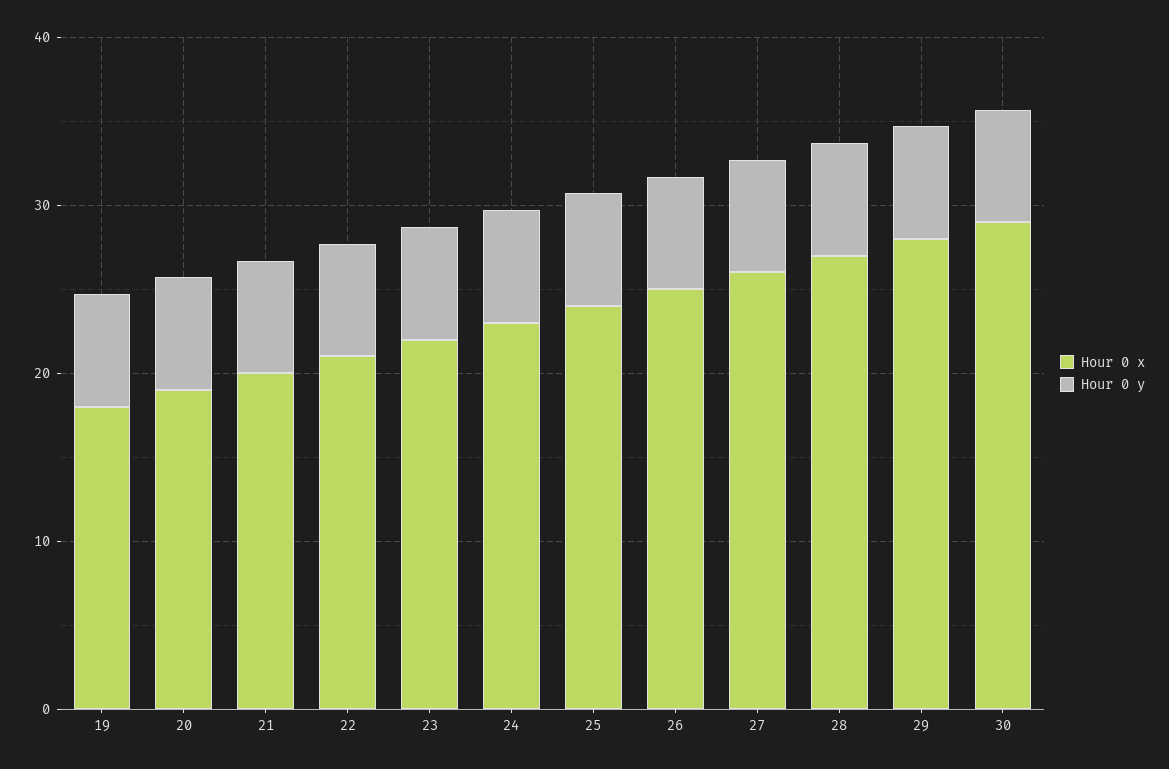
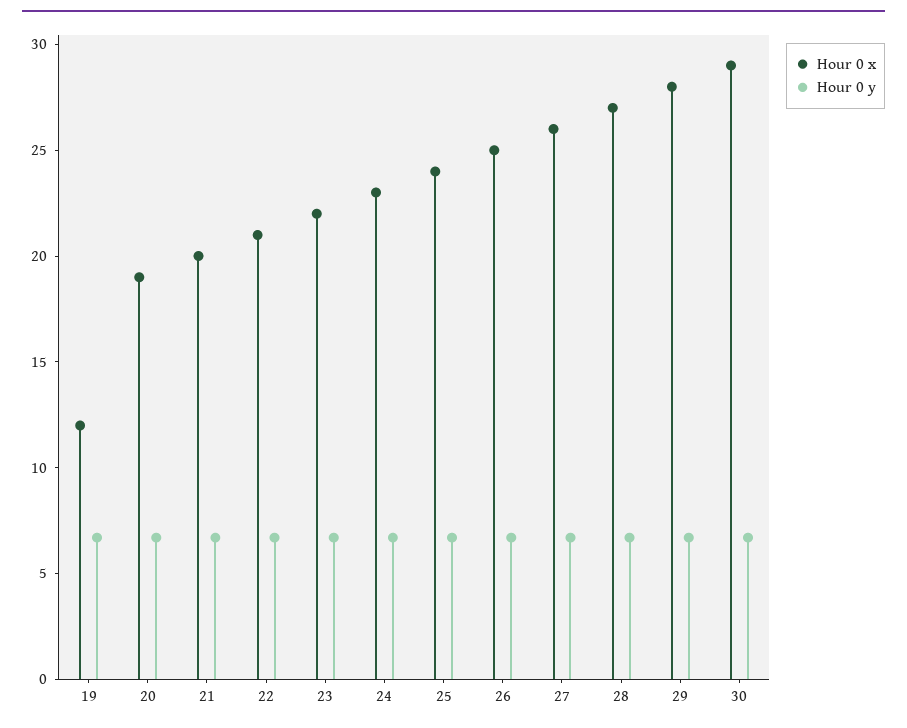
Hour 0 x, 19: 18 -> 12

